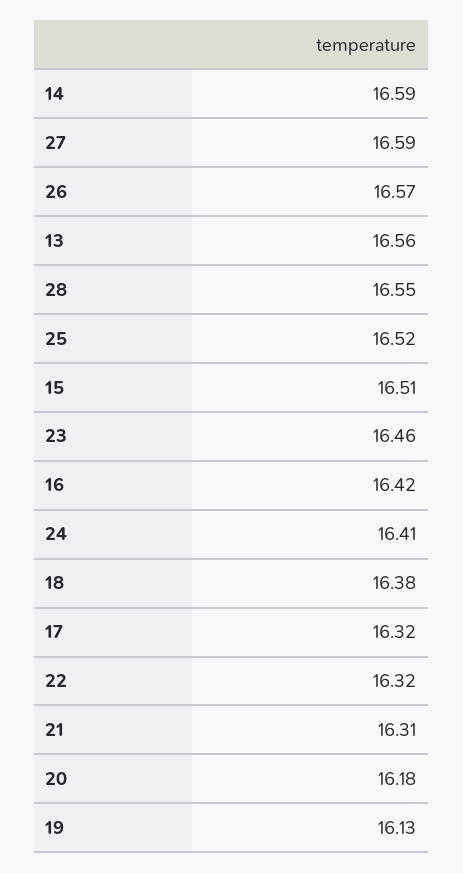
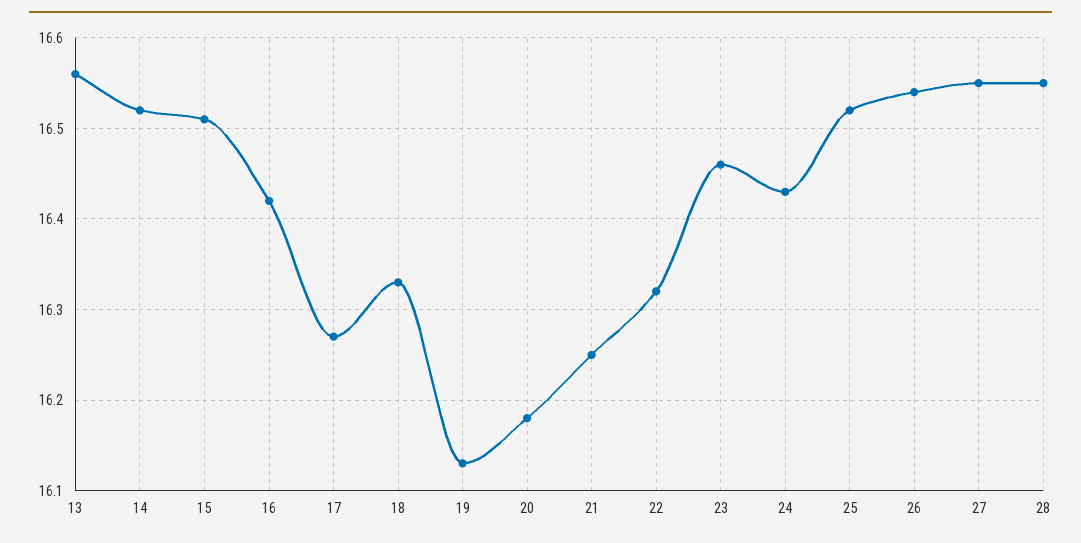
14: 16.59 -> 16.52
27: 16.59 -> 16.55
26: 16.57 -> 16.54
24: 16.41 -> 16.43
18: 16.38 -> 16.33
17: 16.32 -> 16.27
21: 16.31 -> 16.25

